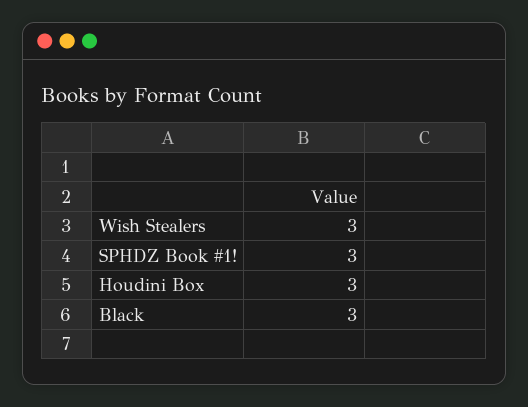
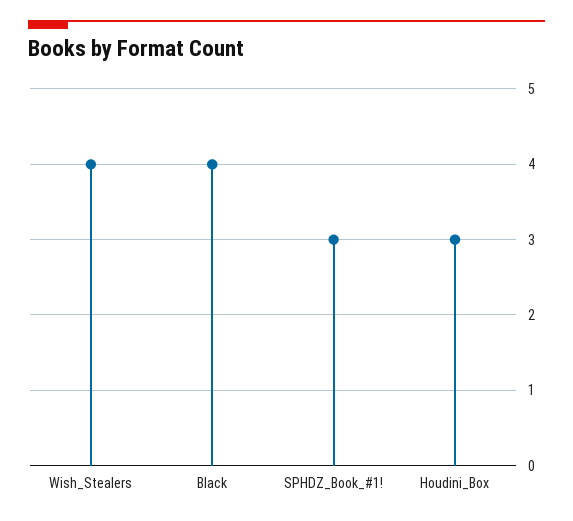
Wish Stealers: 3 -> 4
Black: 3 -> 4

